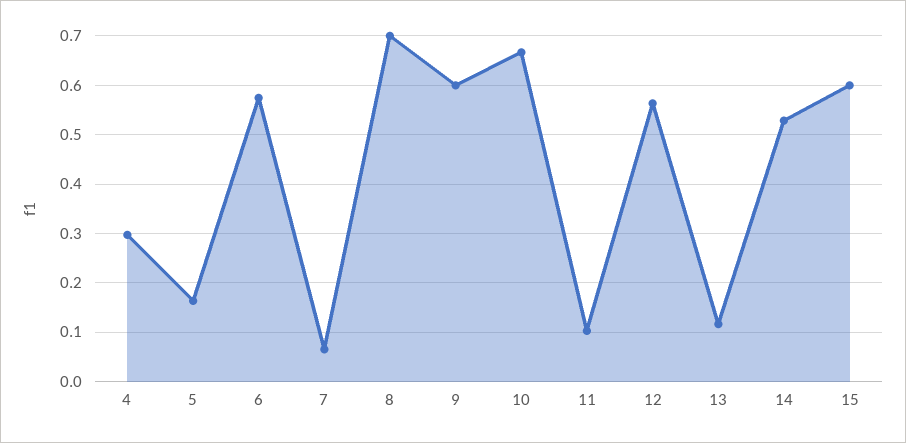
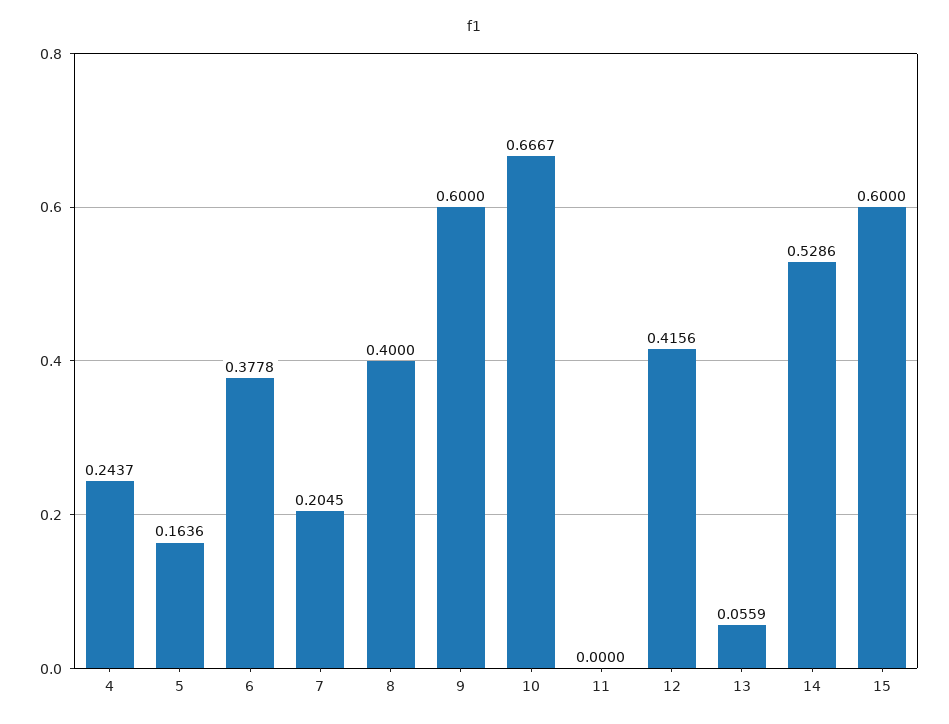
4: 0.3 -> 0.2437
6: 0.58 -> 0.3778
7: 0.06 -> 0.2045
8: 0.7 -> 0.4
11: 0.1 -> 0
12: 0.56 -> 0.4156
13: 0.12 -> 0.0559

